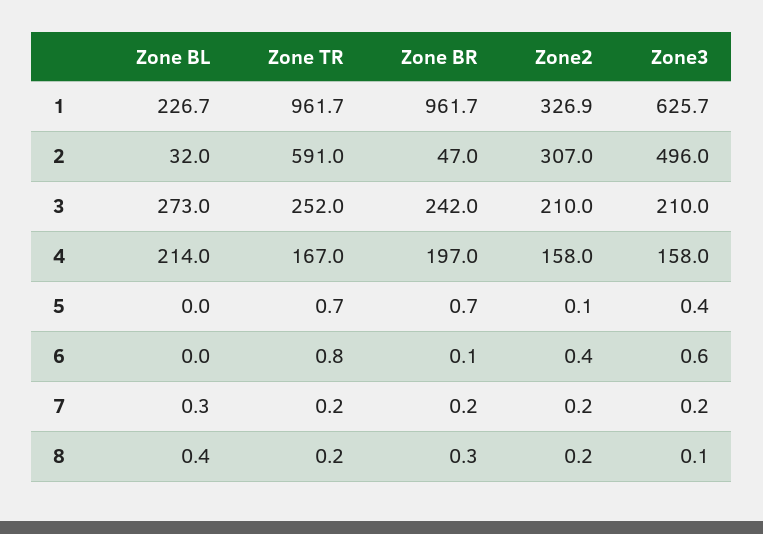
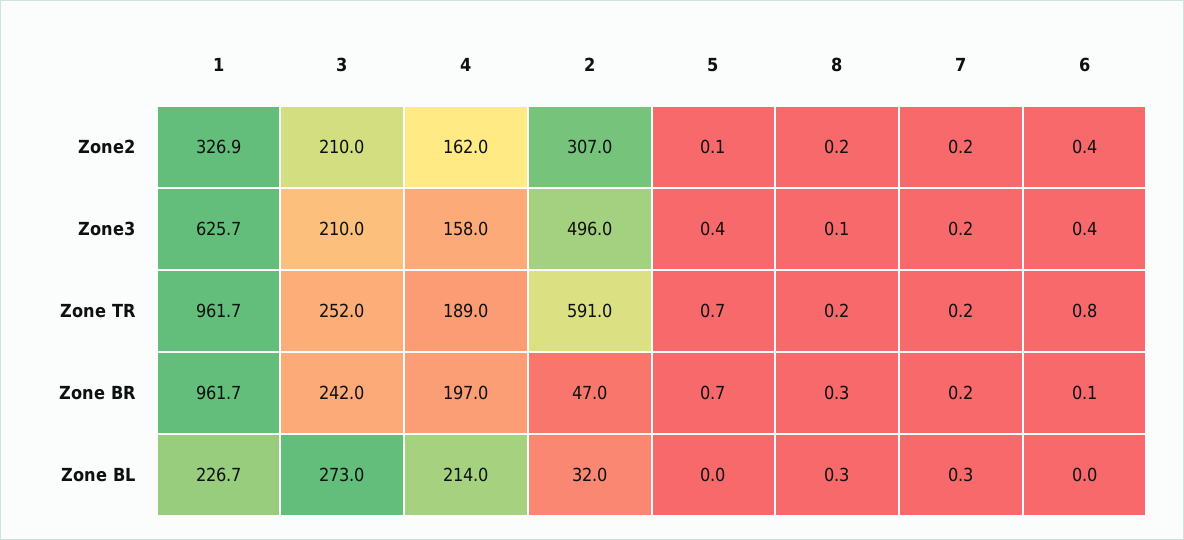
Zone TR, 4: 167 -> 189
Zone2, 4: 158 -> 162
Zone3, 6: 0.6 -> 0.4
Zone BL, 8: 0.4 -> 0.3

